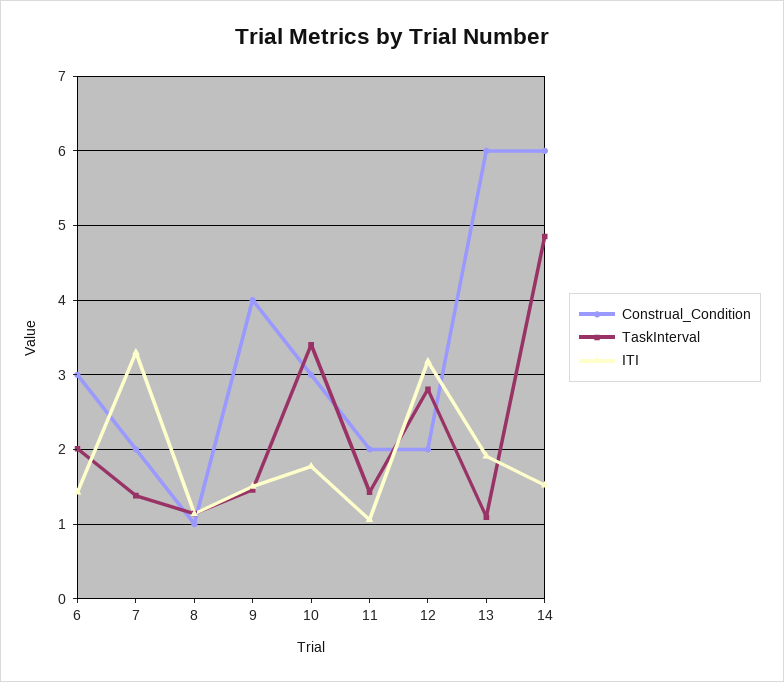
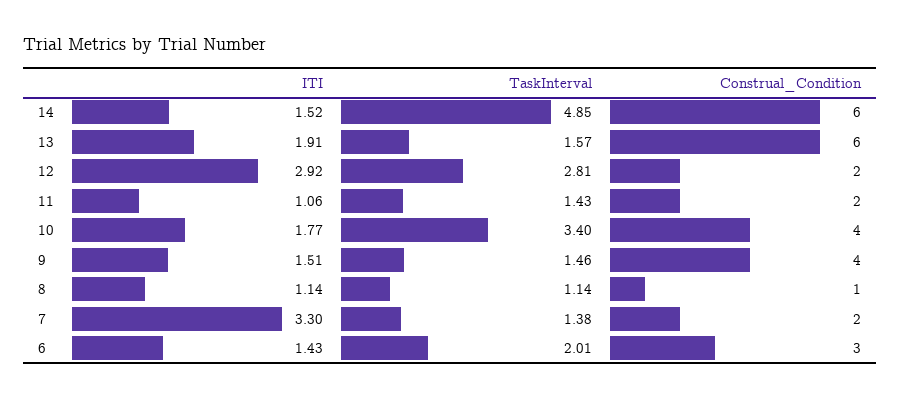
Construal_Condition, 10: 3 -> 4
ITI, 12: 3.2 -> 2.92
TaskInterval, 13: 1.1 -> 1.57

